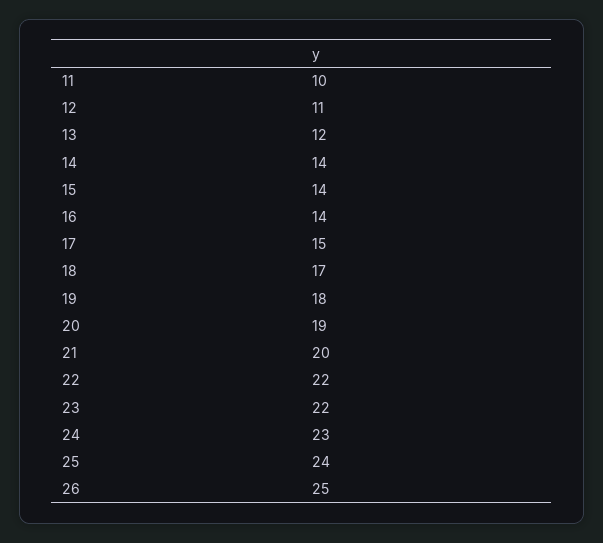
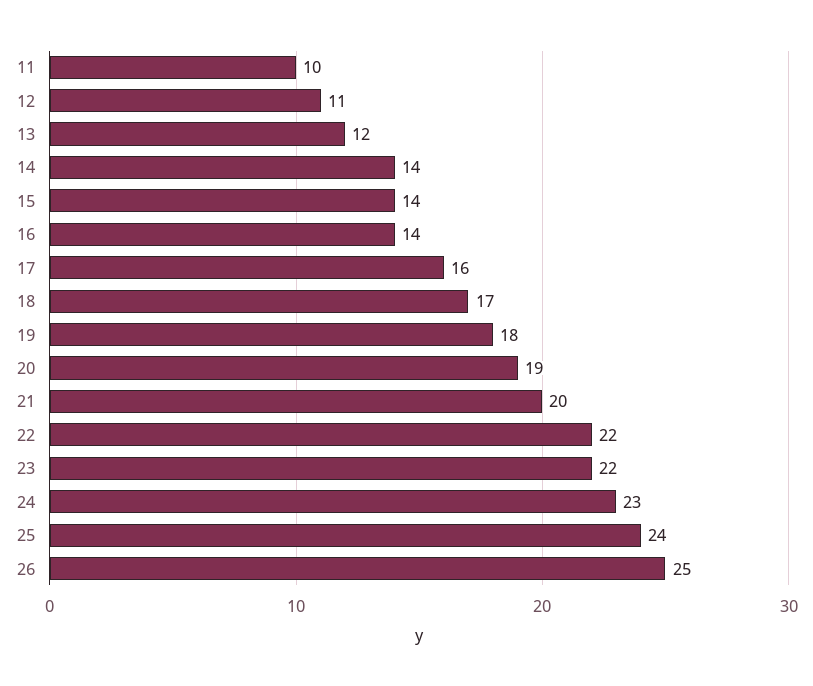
17: 15 -> 16

